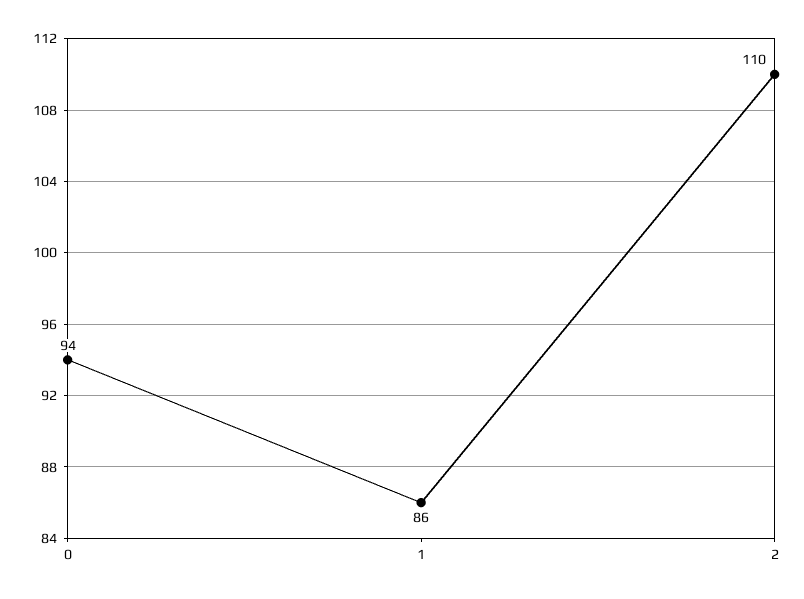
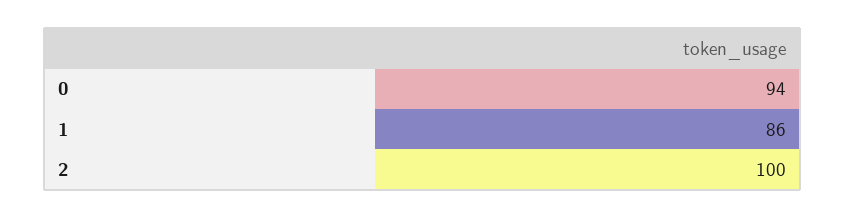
2: 110 -> 100

